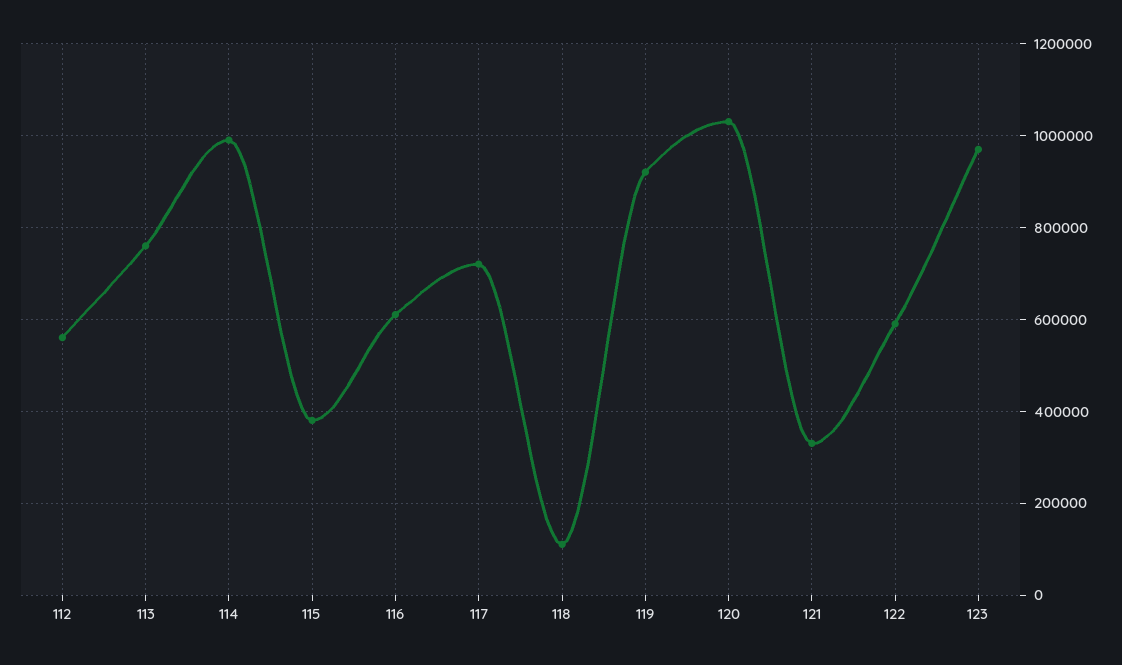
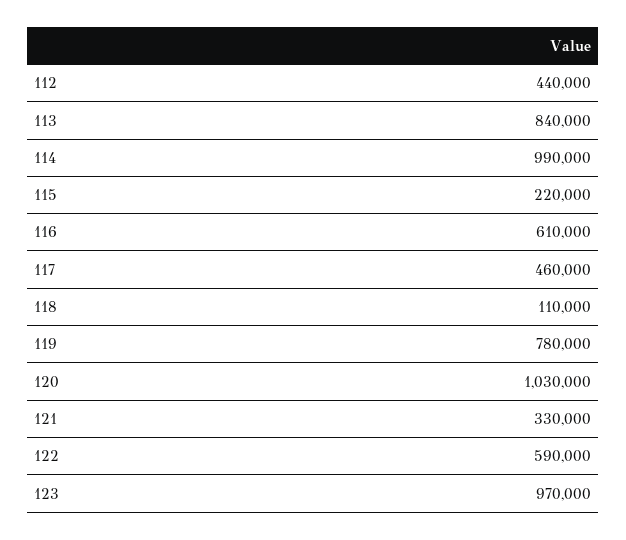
112: 560000 -> 440000
113: 760000 -> 840000
115: 380000 -> 220000
117: 720000 -> 460000
119: 920000 -> 780000

